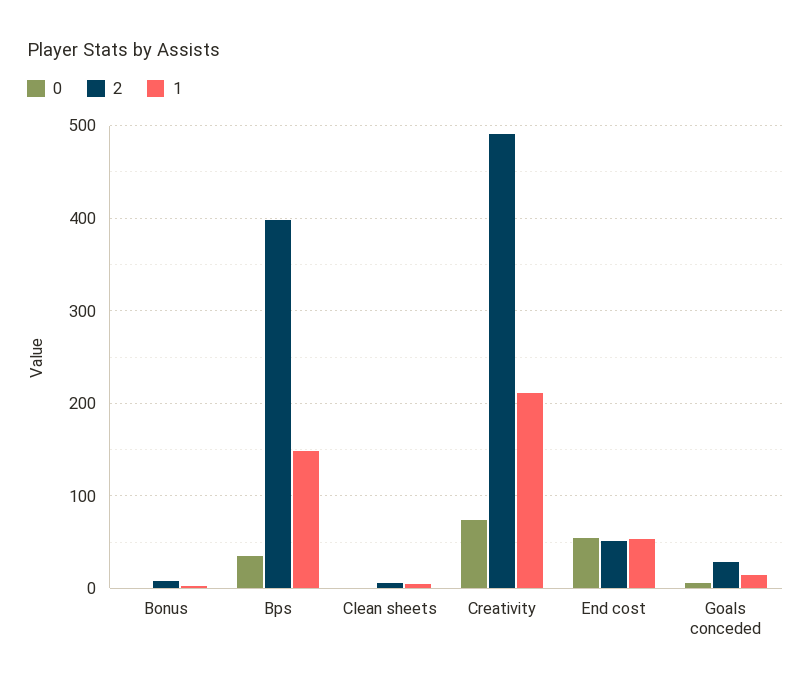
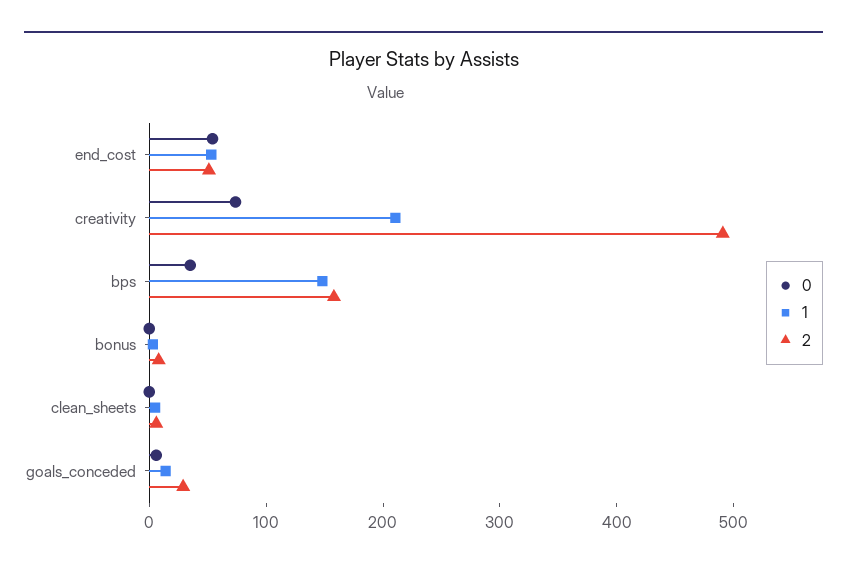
2, Bps: 400 -> 160

